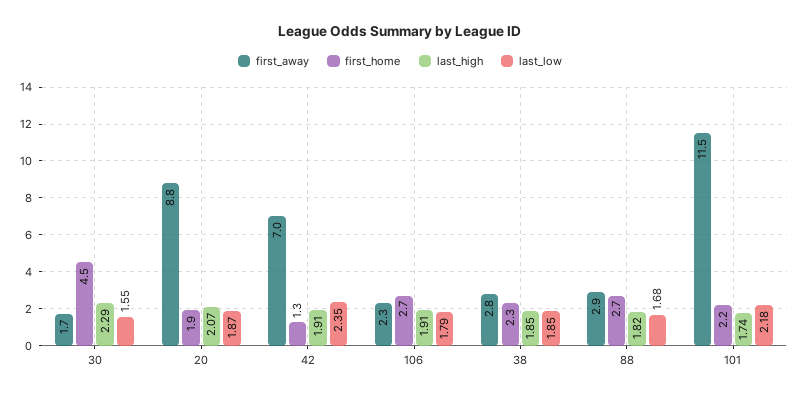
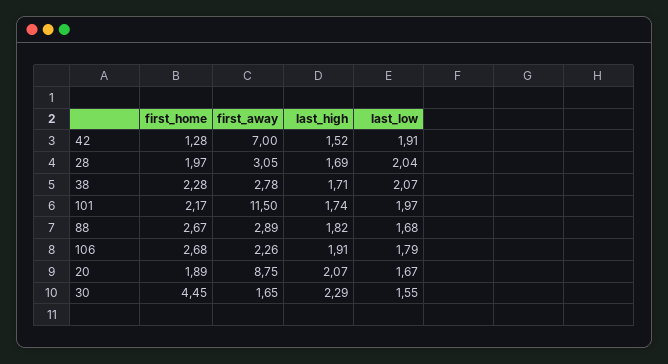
last_low, 20: 1.87 -> 1.67
last_high, 42: 1.91 -> 1.52
last_low, 42: 2.35 -> 1.91
last_high, 38: 1.85 -> 1.71
last_low, 38: 1.85 -> 2.07
last_low, 101: 2.18 -> 1.97
first_home, 28: none -> 1.97
first_away, 28: none -> 3.05
last_high, 28: none -> 1.69
last_low, 28: none -> 2.04

